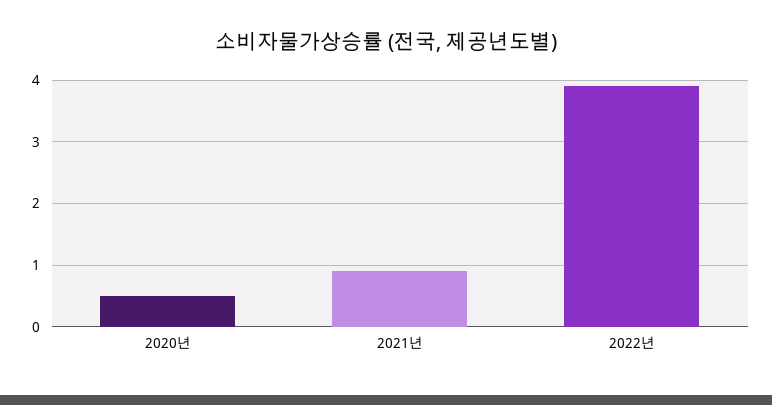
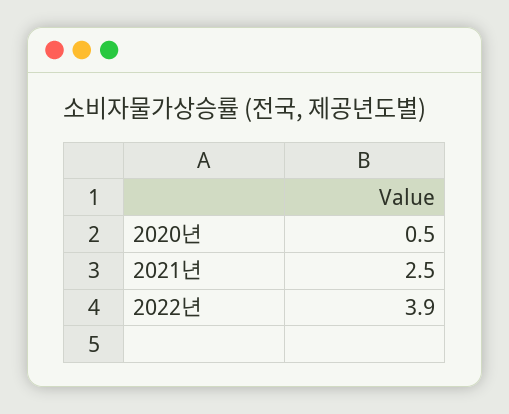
2021년: 0.9 -> 2.5

